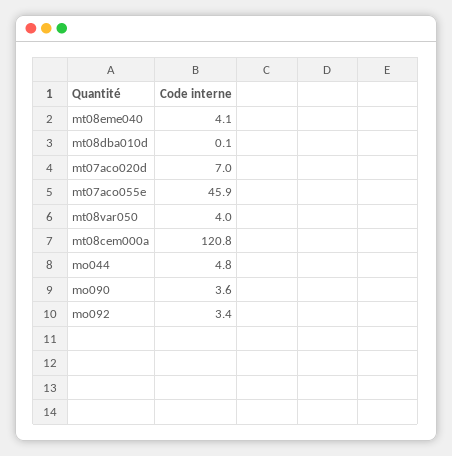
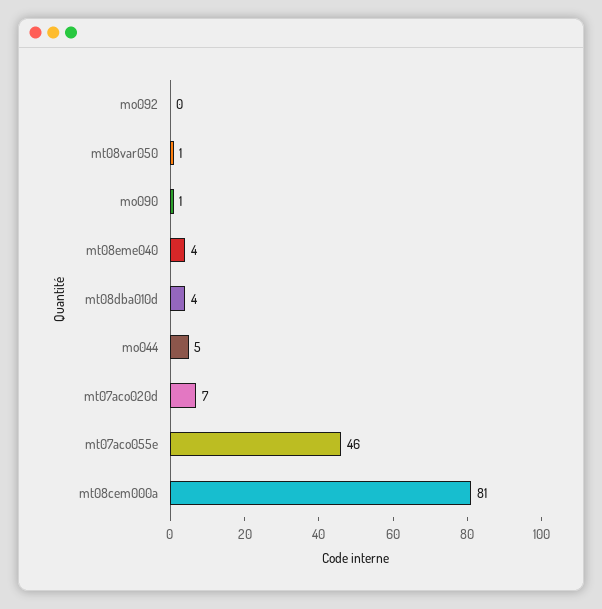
mt08dba010d: 0.1 -> 4
mt08var050: 4 -> 1
mt08cem000a: 120.8 -> 81
mo090: 3.6 -> 1
mo092: 3.4 -> 0

